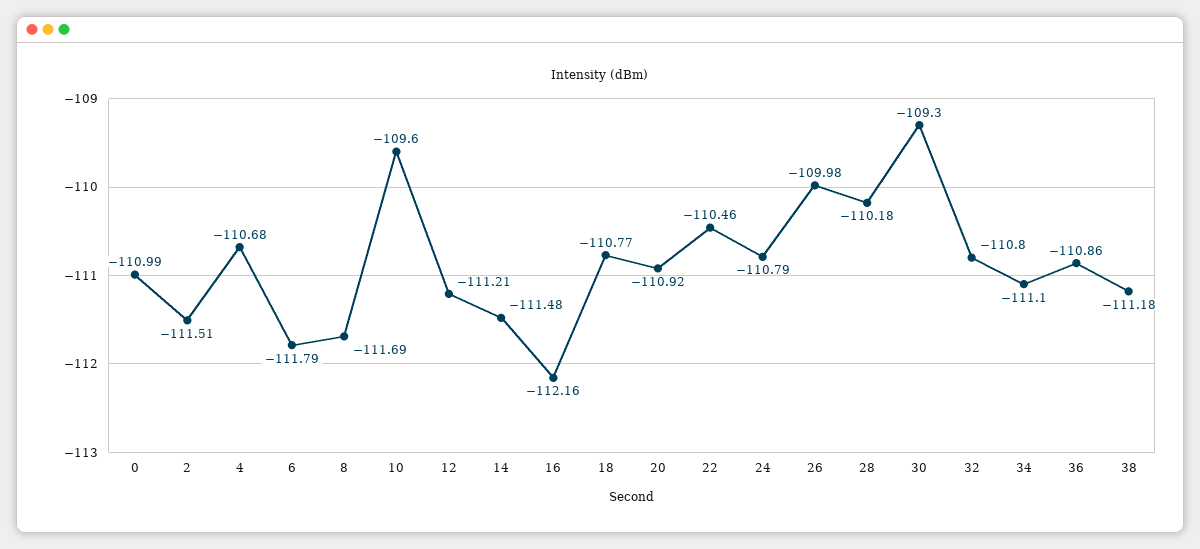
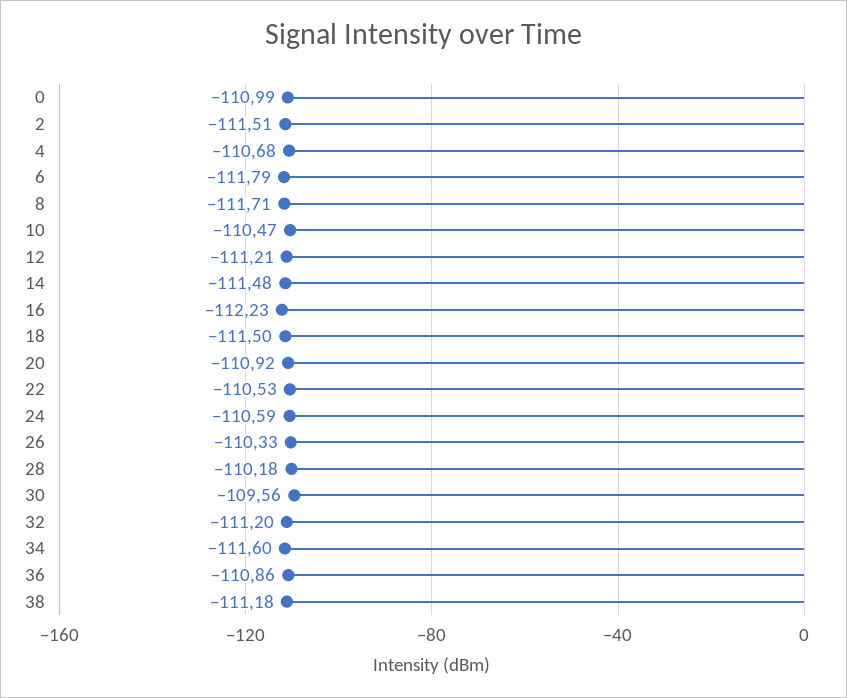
8: -111.69 -> -111.71
10: -109.6 -> -110.47
16: -112.16 -> -112.23
18: -110.77 -> -111.5
22: -110.46 -> -110.53
24: -110.79 -> -110.59
26: -109.98 -> -110.33
30: -109.3 -> -109.56
32: -110.8 -> -111.2
34: -111.1 -> -111.6

